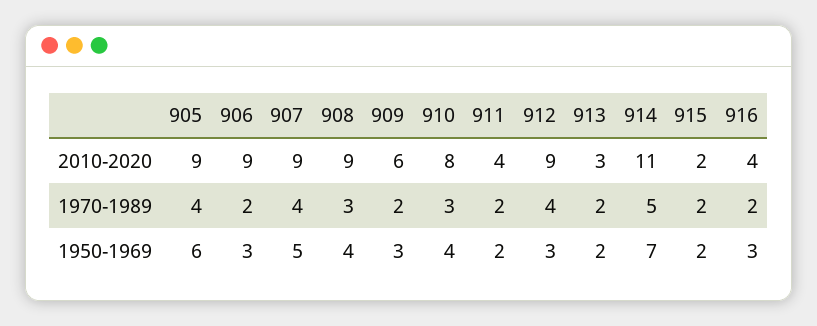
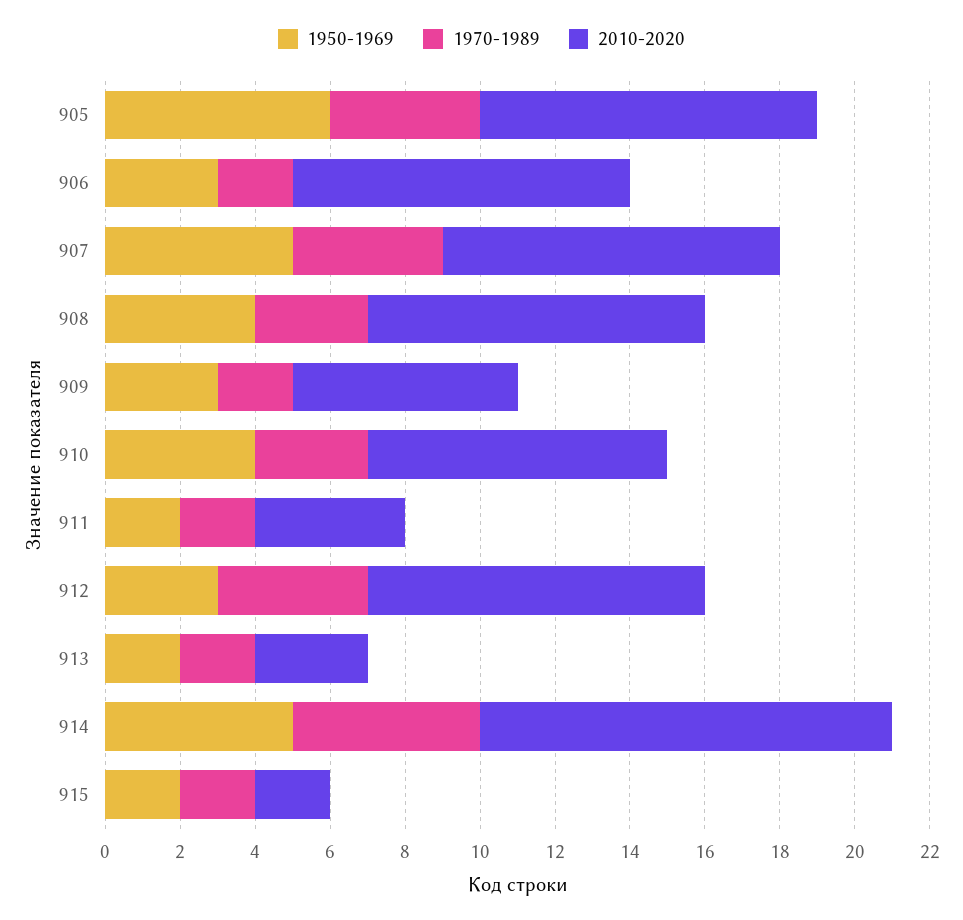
2010-2020, 916: 4 -> none
1970-1989, 916: 2 -> none
1950-1969, 914: 7 -> 5
1950-1969, 916: 3 -> none

